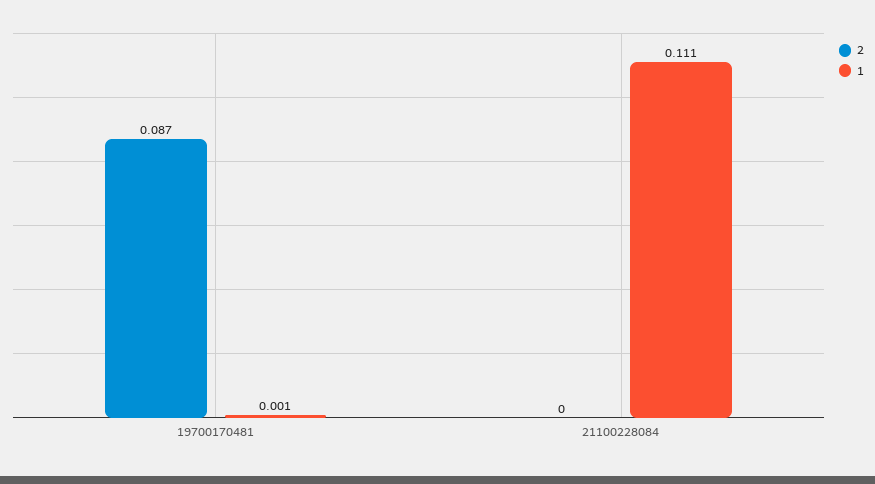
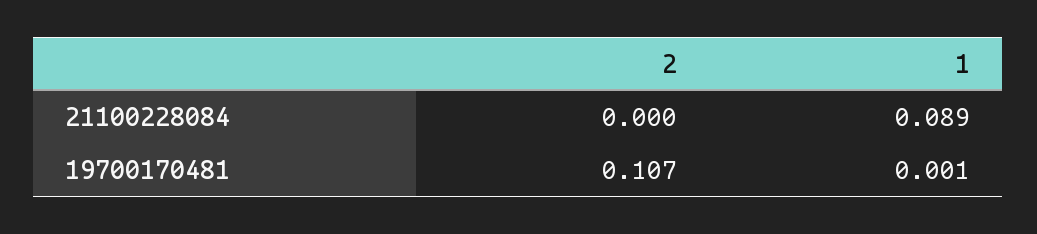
2, 19700170481: 0.087 -> 0.107
1, 21100228084: 0.111 -> 0.089

